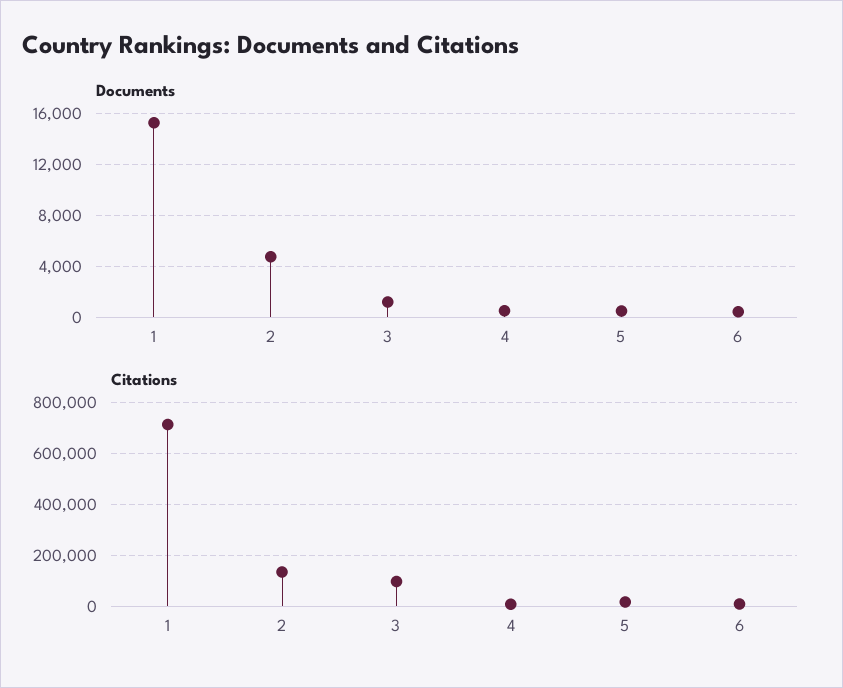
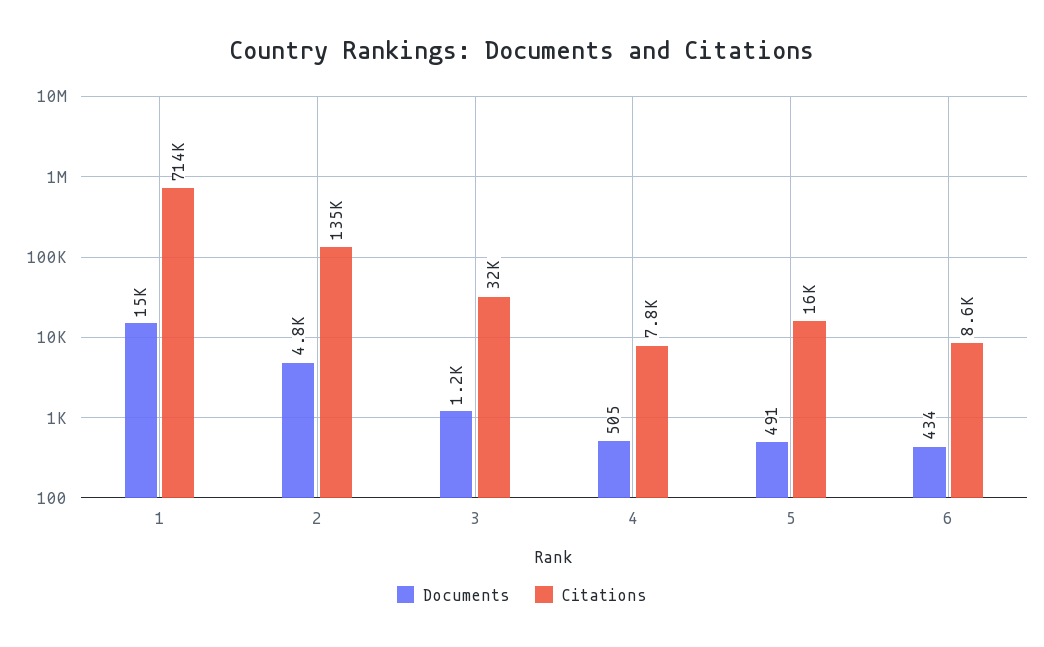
Citations, 3: 100000 -> 32000

